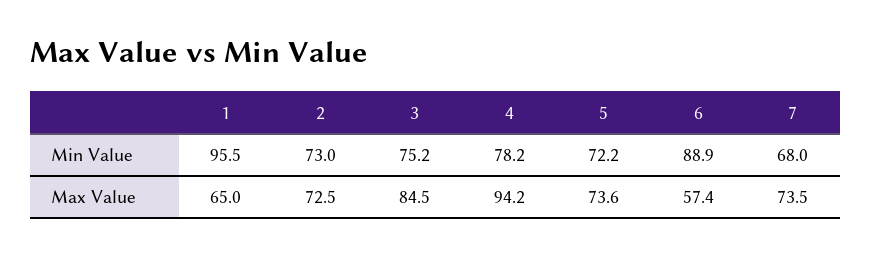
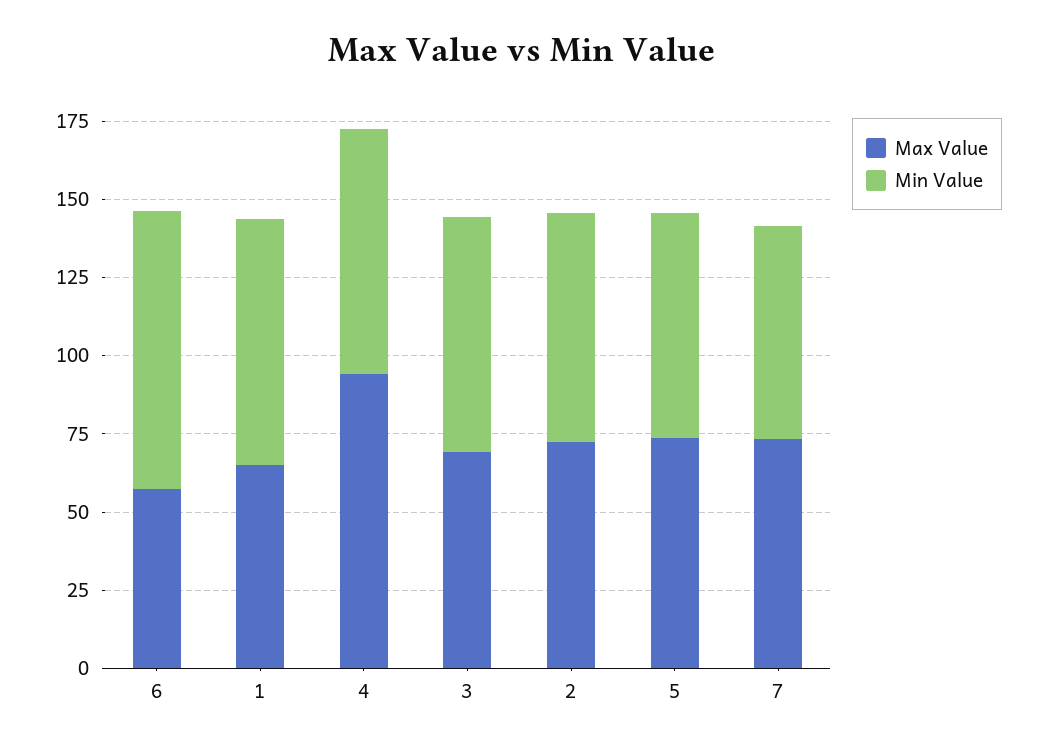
Min Value, 1: 95.5 -> 80
Max Value, 3: 84.5 -> 70

